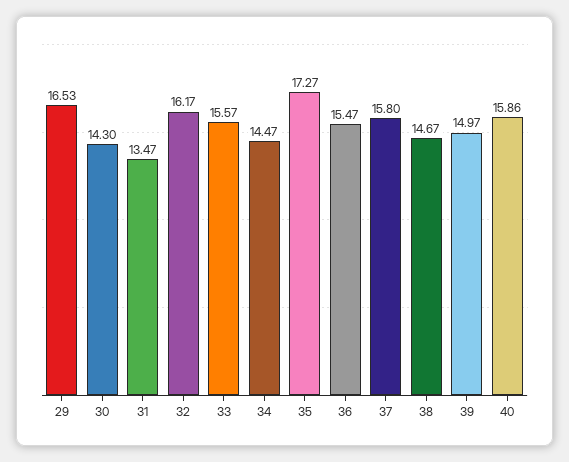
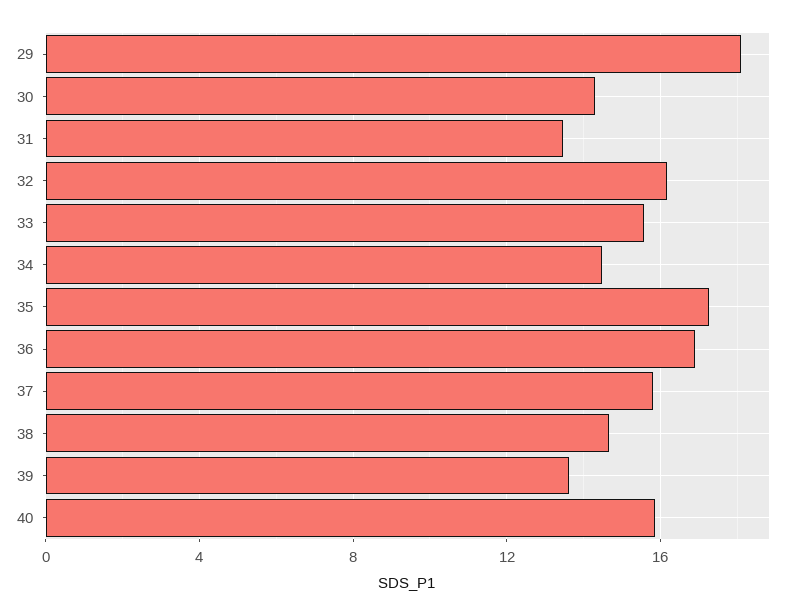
29: 16.53 -> 18
36: 15.47 -> 17
39: 14.97 -> 13.5

